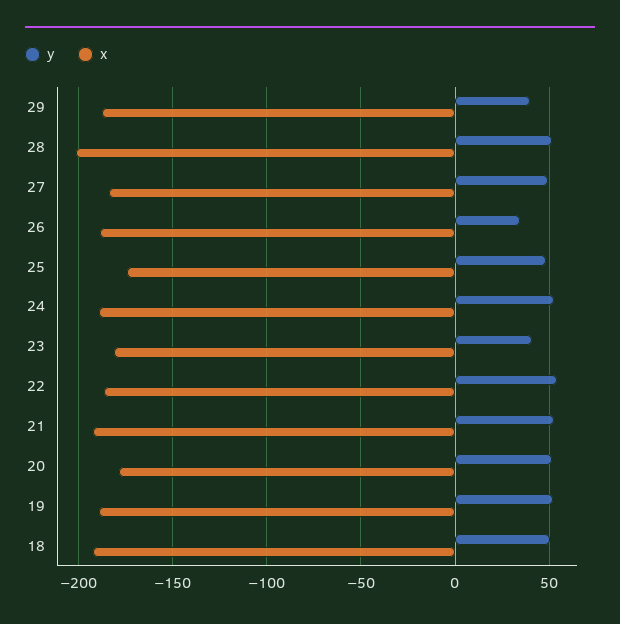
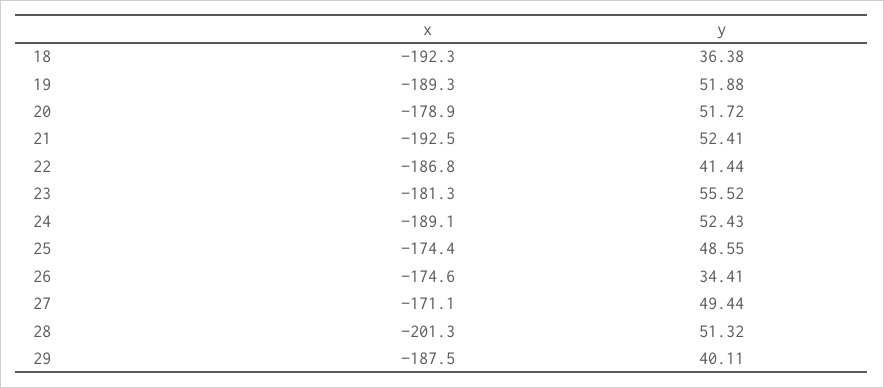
x, 27: -185 -> -171.1
x, 26: -190 -> -174.6
y, 23: 40 -> 55.52
y, 22: 55 -> 41.44
y, 18: 50 -> 36.38

